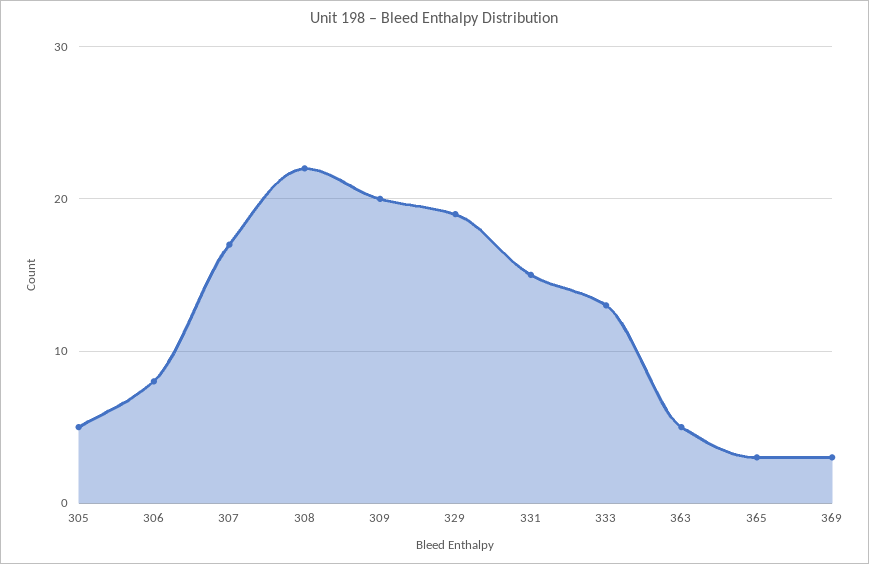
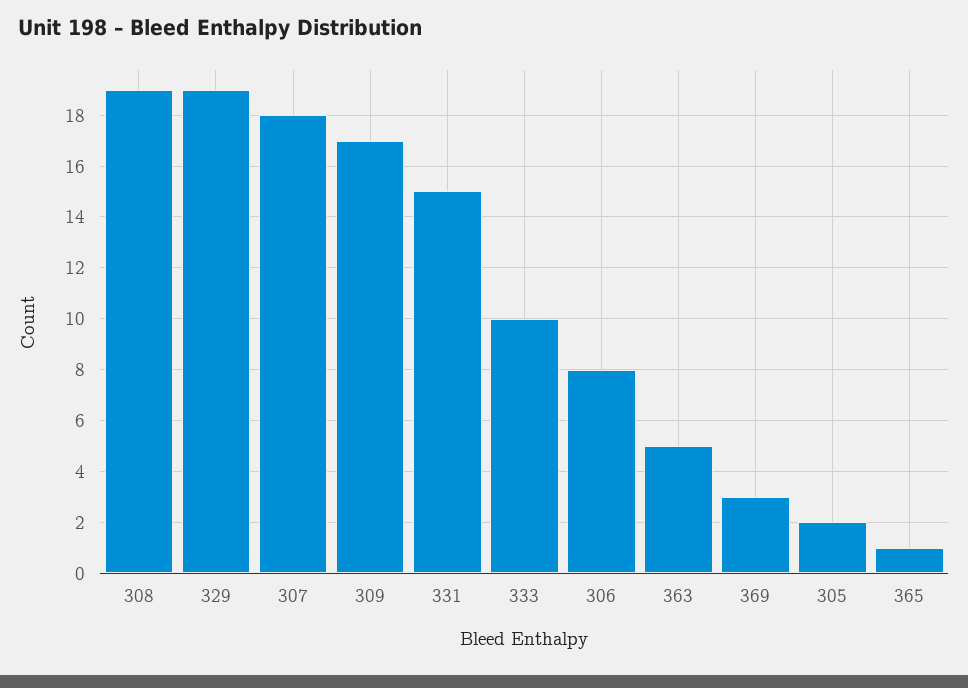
305: 5 -> 2
307: 17 -> 18
308: 22 -> 19
309: 20 -> 17
333: 13 -> 10
365: 3 -> 1

